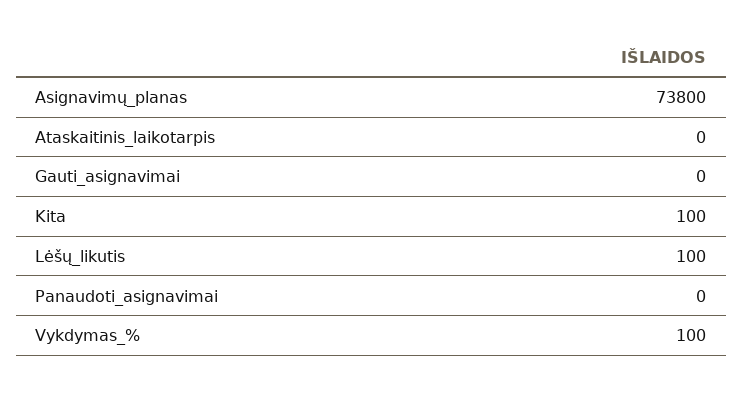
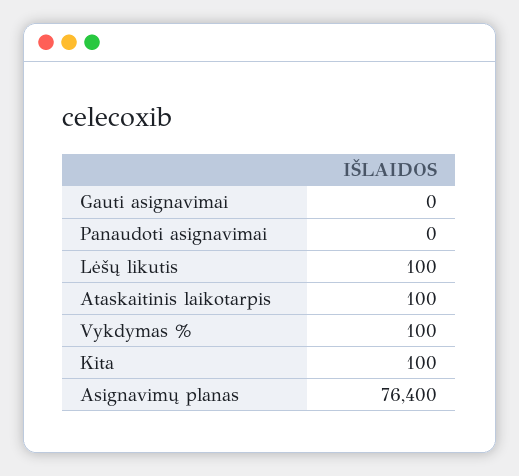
Asignavimų_planas: 73800 -> 76400
Ataskaitinis_laikotarpis: 0 -> 100

